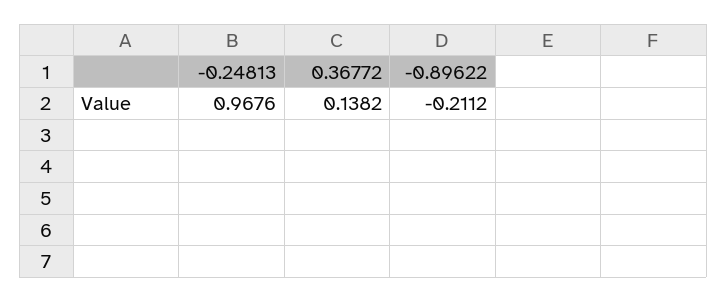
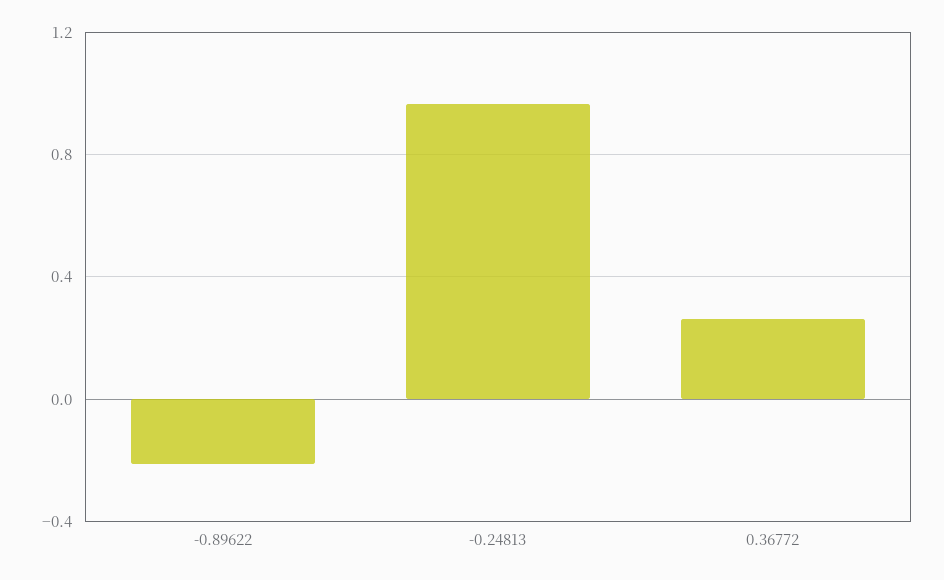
0.36772: 0.1382 -> 0.25

